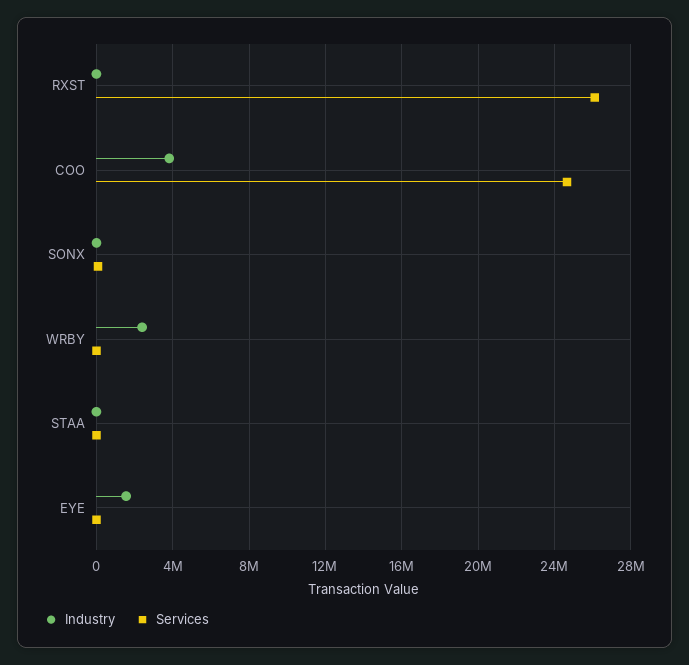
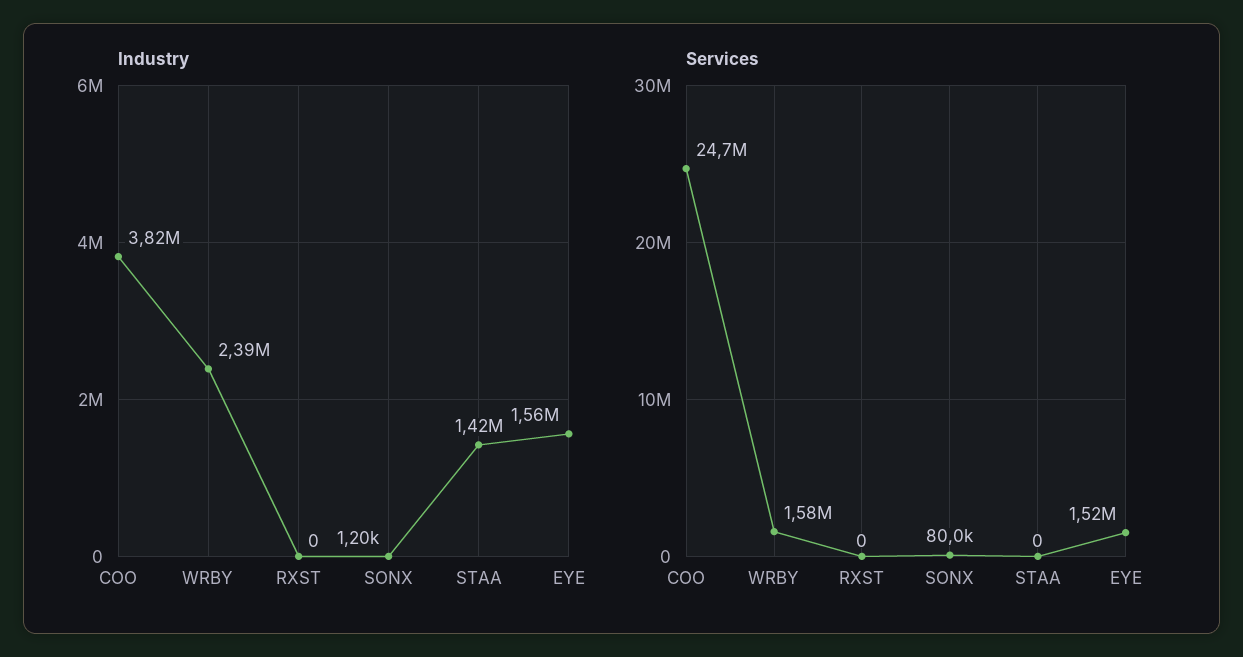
Services, RXST: 26000000 -> 0
Services, WRBY: 0 -> 1580000
Industry, STAA: 0 -> 1420000
Services, EYE: 0 -> 1520000

